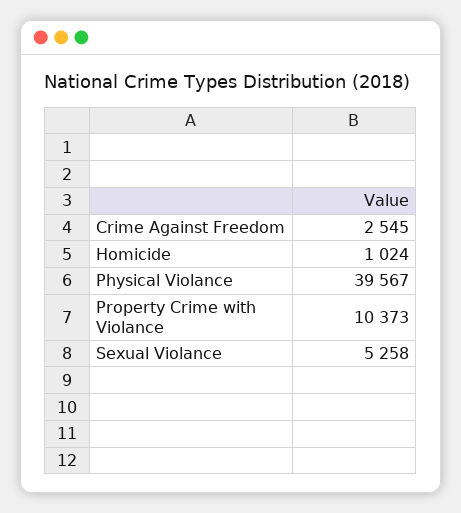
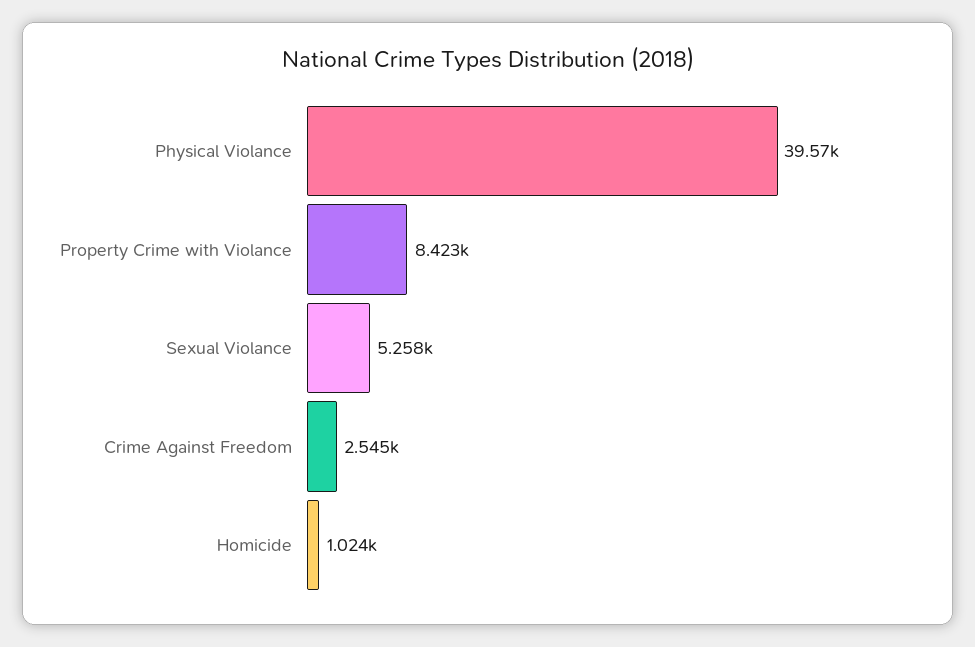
Property Crime with Violance: 10373 -> 8423

